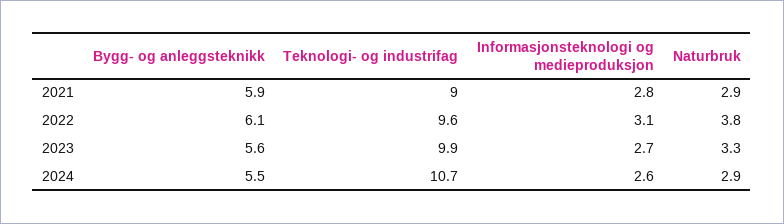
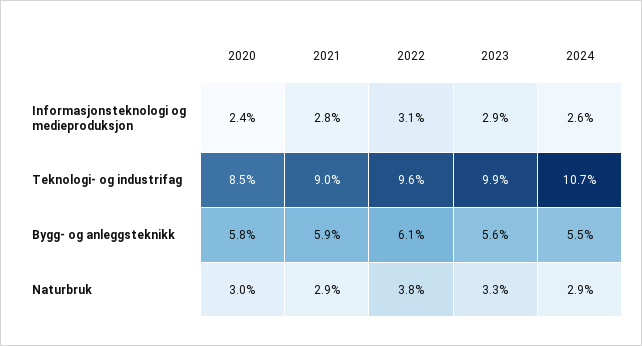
Informasjonsteknologi og medieproduksjon, 2023: 2.7 -> 2.9
Informasjonsteknologi og medieproduksjon, 2020: none -> 2.4
Teknologi- og industrifag, 2020: none -> 8.5
Bygg- og anleggsteknikk, 2020: none -> 5.8
Naturbruk, 2020: none -> 3

